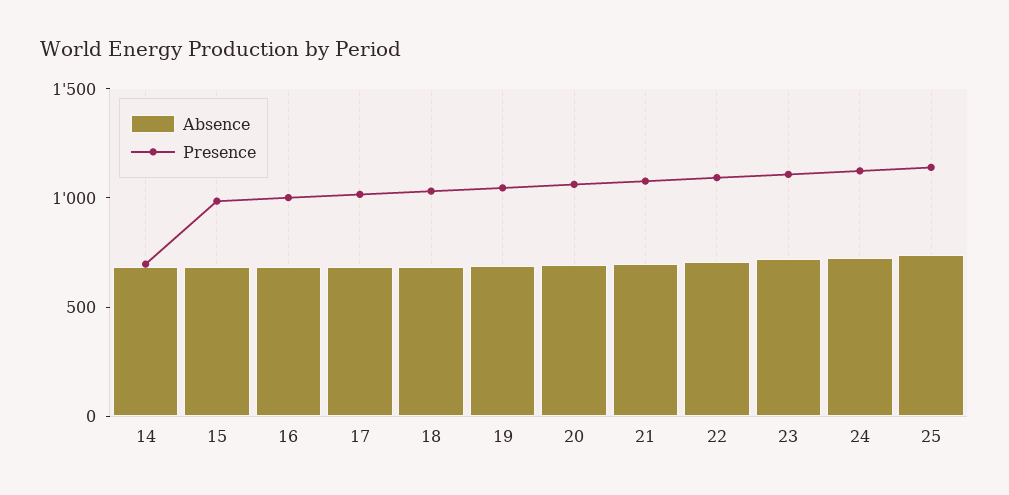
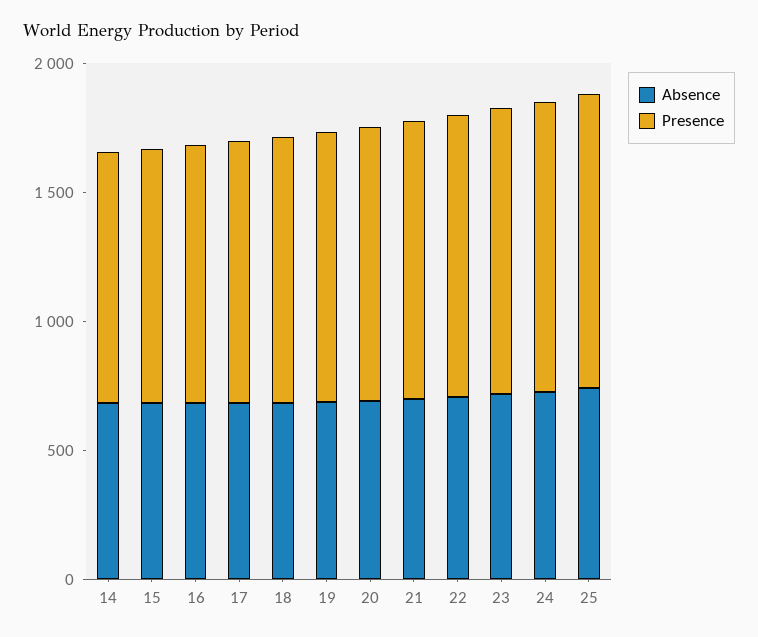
Presence, 14: 700 -> 1000

